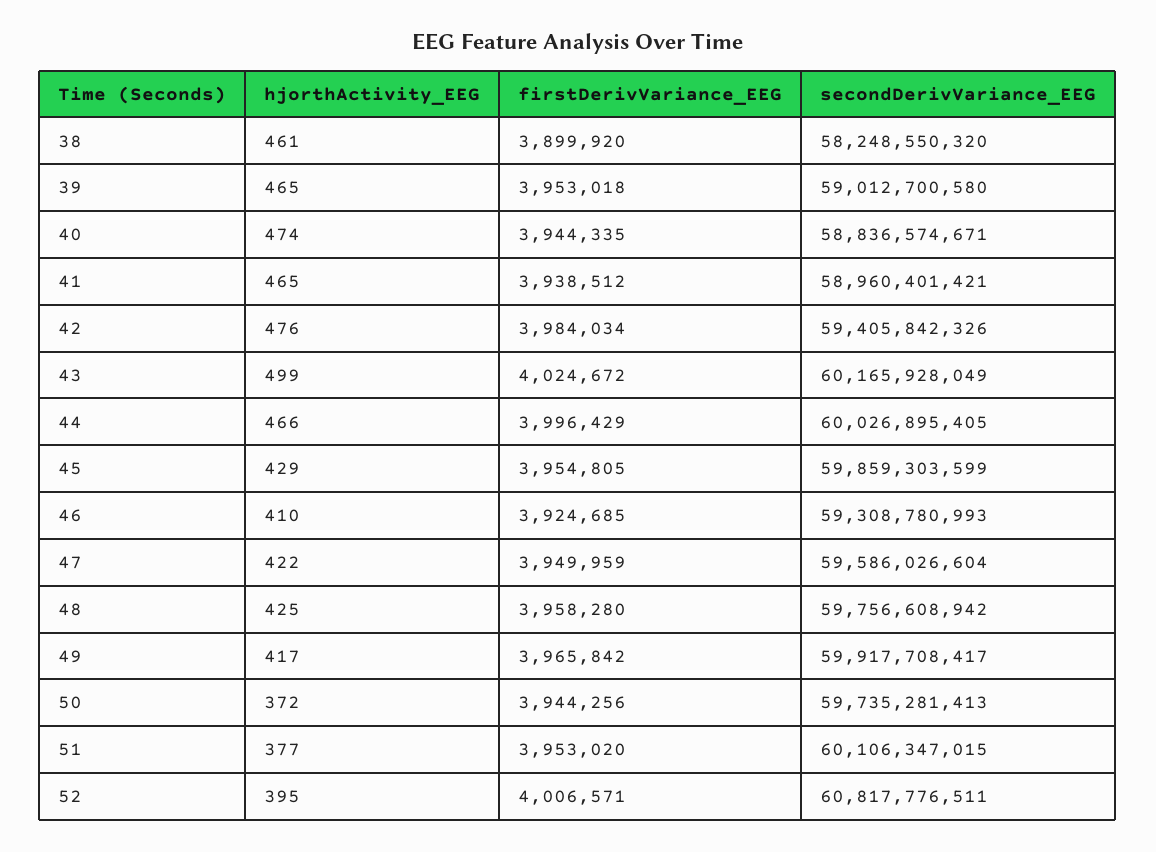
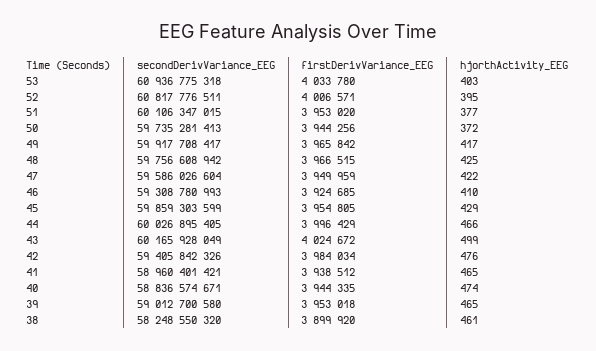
firstDerivVariance_EEG, 48: 3958280 -> 3966515
secondDerivVariance_EEG, 53: none -> 60936775318
firstDerivVariance_EEG, 53: none -> 4033780
hjorthActivity_EEG, 53: none -> 403

